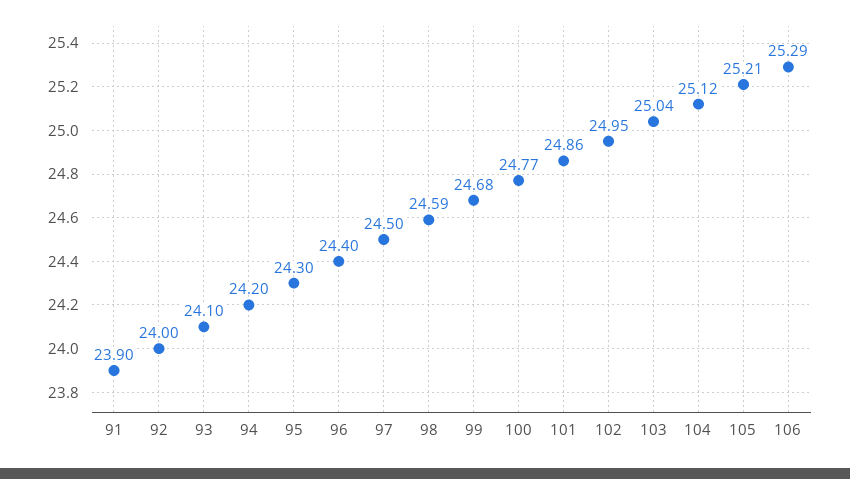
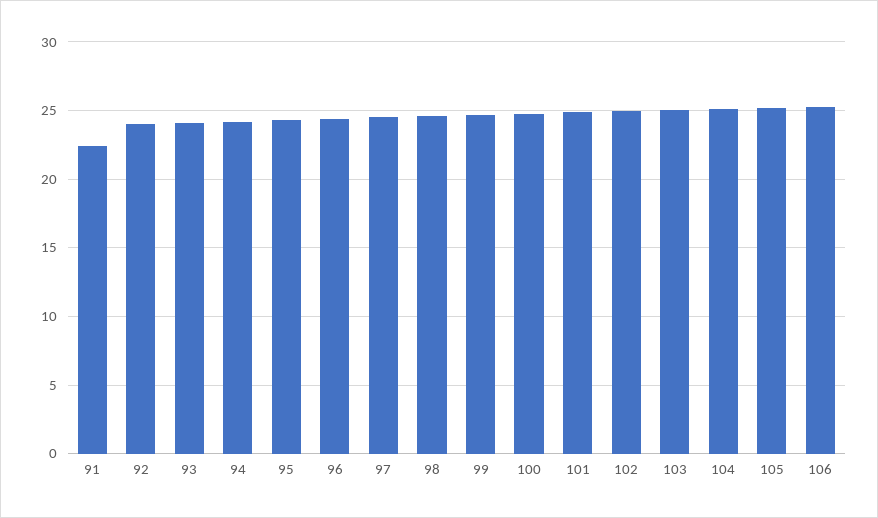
91: 23.9 -> 22.5

